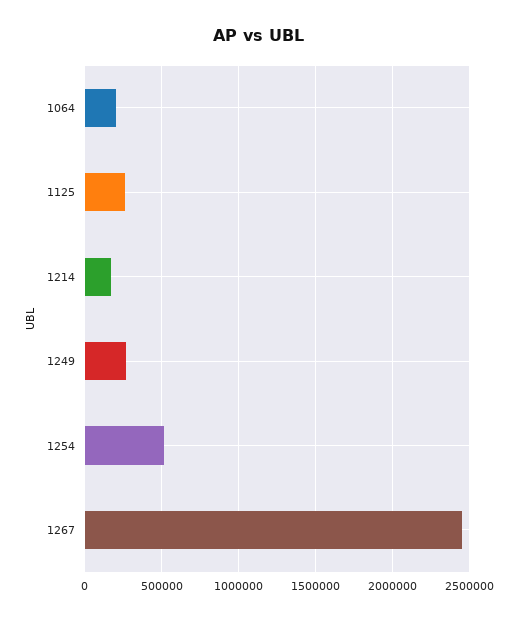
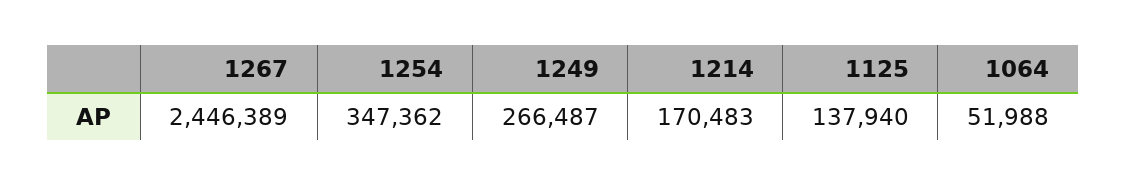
1064: 200000 -> 51988
1125: 250000 -> 137940
1254: 500000 -> 347362

